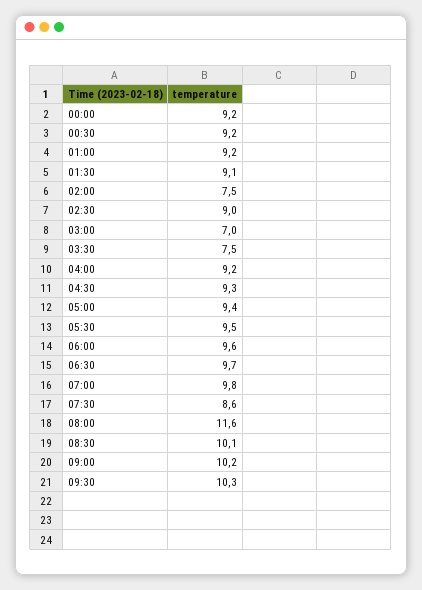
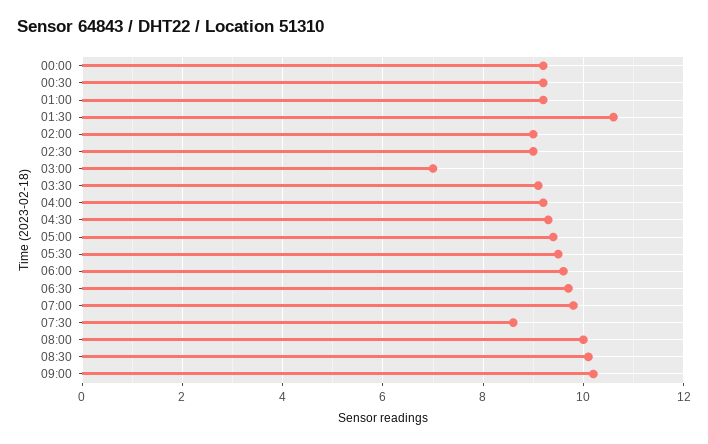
01:30: 9.1 -> 10.5
02:00: 7.5 -> 9
03:30: 7.5 -> 9
08:00: 11.6 -> 10
09:30: 10.3 -> none

